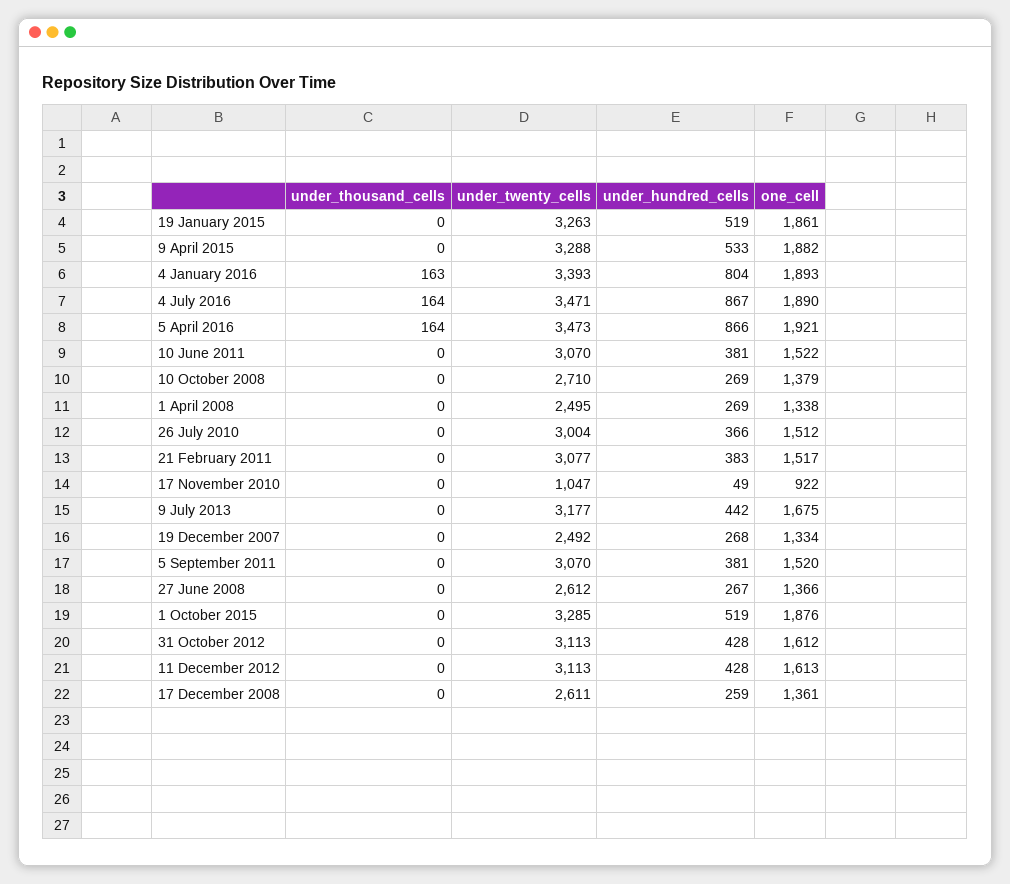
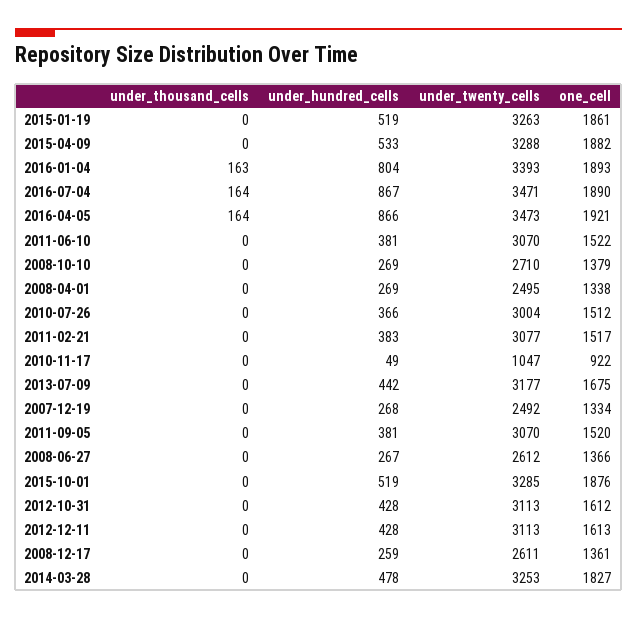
under_thousand_cells, 2014-03-28: none -> 0
under_hundred_cells, 2014-03-28: none -> 478
under_twenty_cells, 2014-03-28: none -> 3253
one_cell, 2014-03-28: none -> 1827

